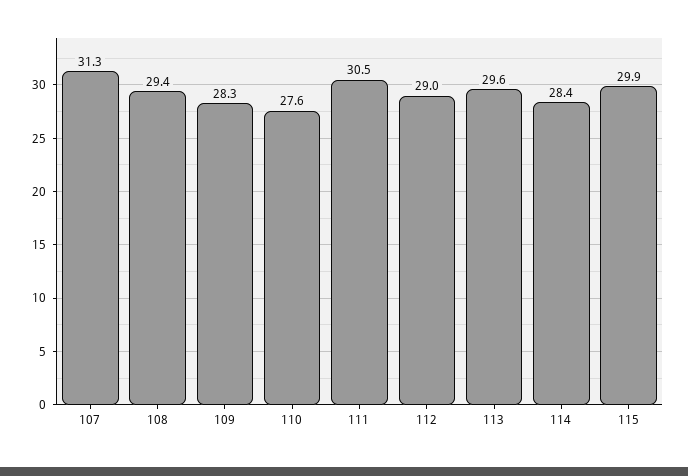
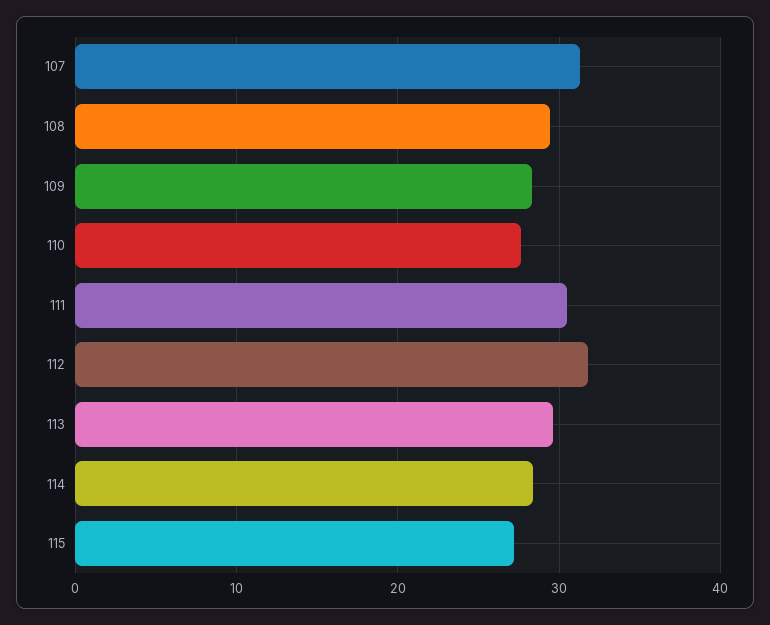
112: 29 -> 32
115: 29.9 -> 27

